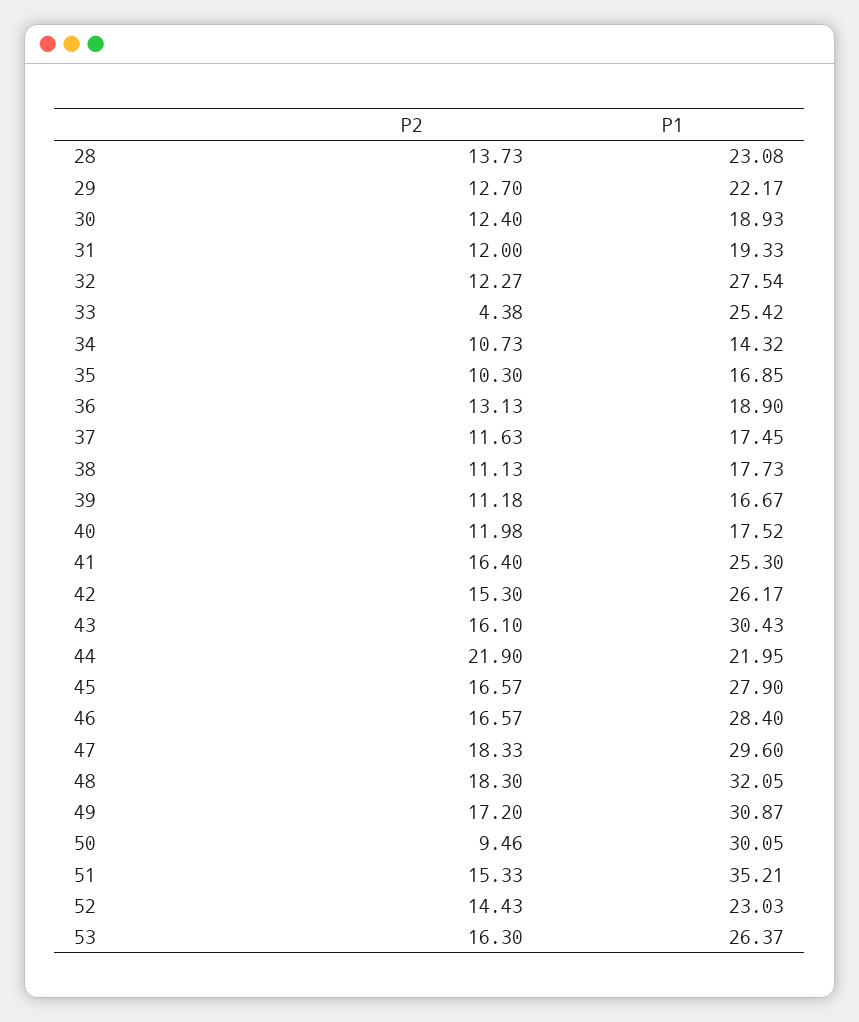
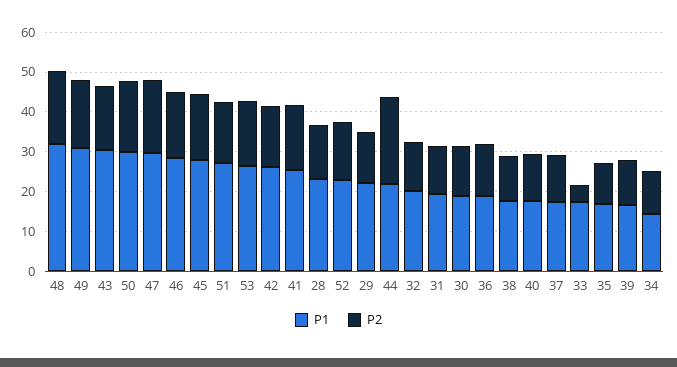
P1, 32: 27.54 -> 20
P1, 33: 25.42 -> 17.5
P2, 50: 9.46 -> 17.5
P1, 51: 35.21 -> 27.5

